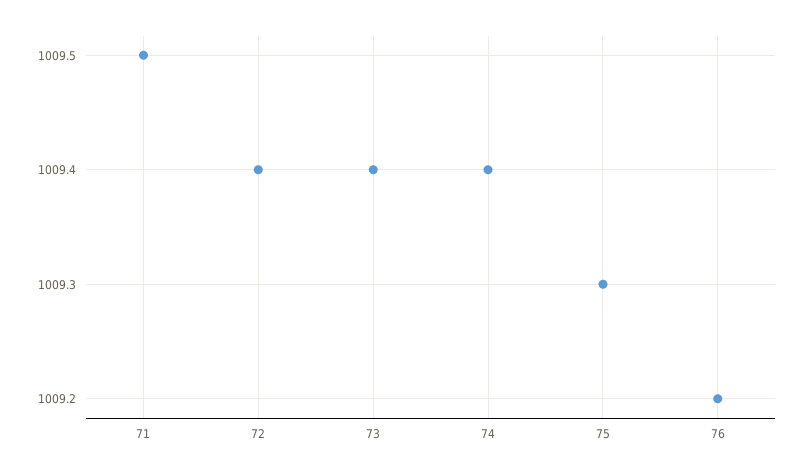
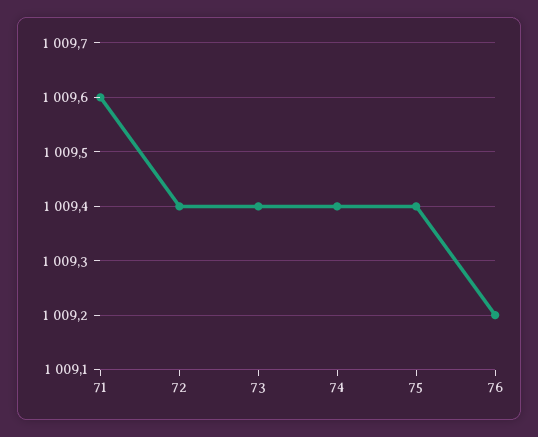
71: 1009.5 -> 1009.6
75: 1009.3 -> 1009.4

